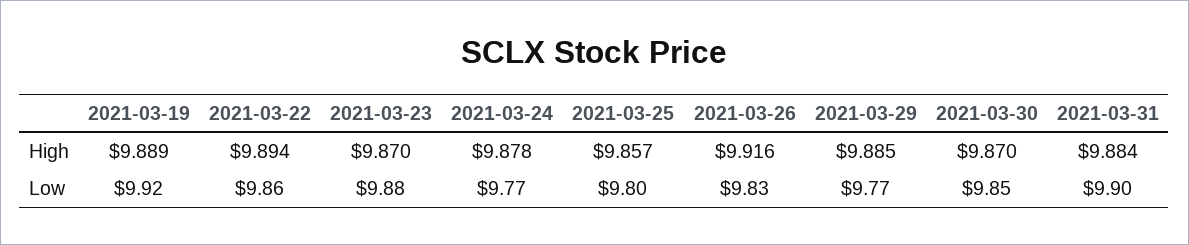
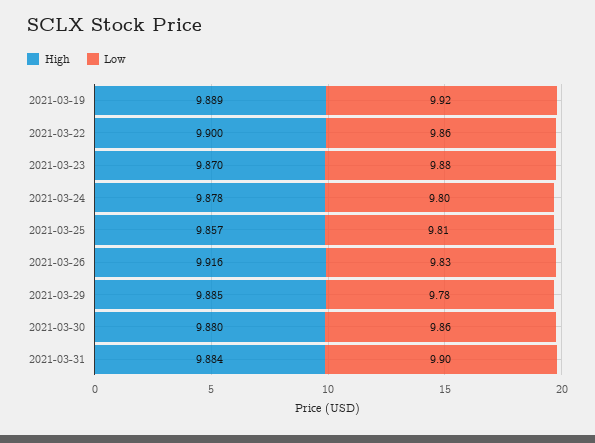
High, 2021-03-22: 9.894 -> 9.9
High, 2021-03-30: 9.87 -> 9.88
Low, 2021-03-24: 9.77 -> 9.8
Low, 2021-03-25: 9.8 -> 9.81
Low, 2021-03-29: 9.77 -> 9.78
Low, 2021-03-30: 9.85 -> 9.86

